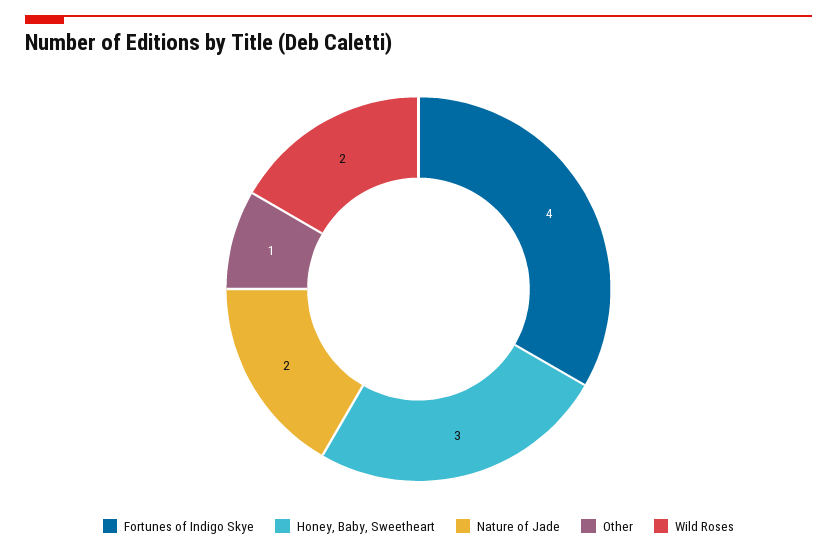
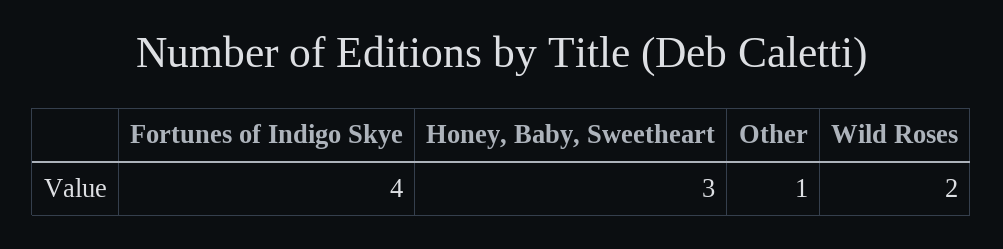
Nature of Jade: 2 -> none

